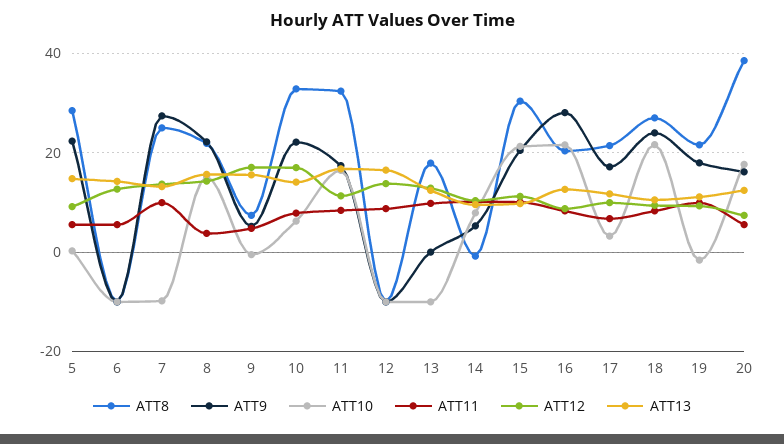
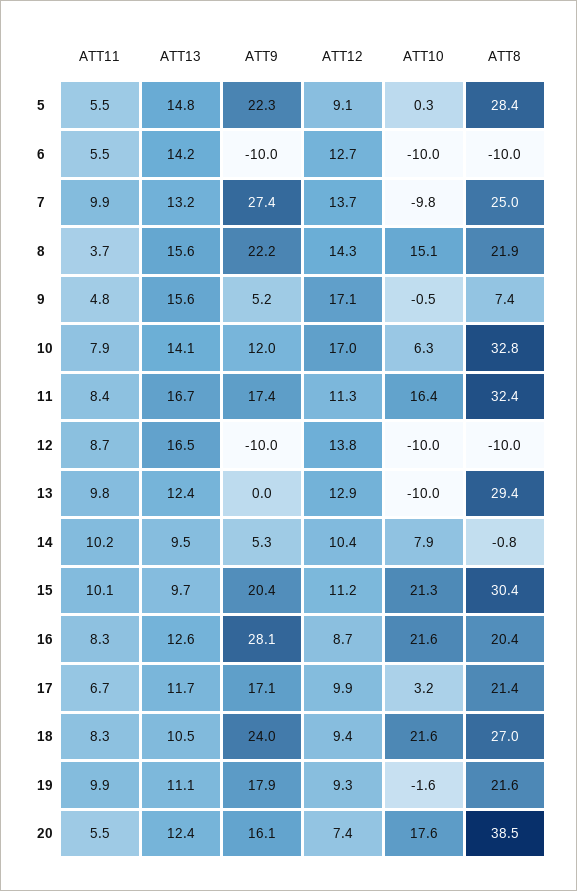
ATT9, 10: 22 -> 12
ATT8, 13: 18 -> 29.4

